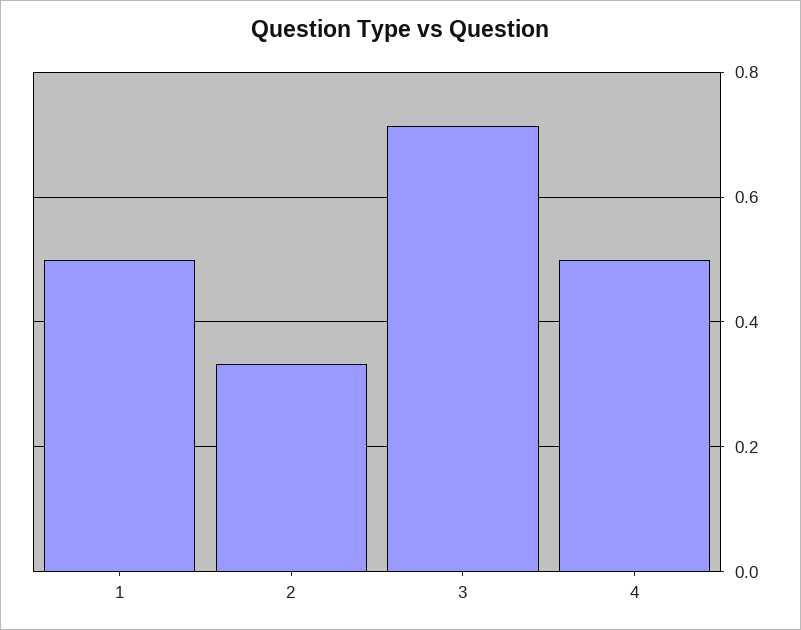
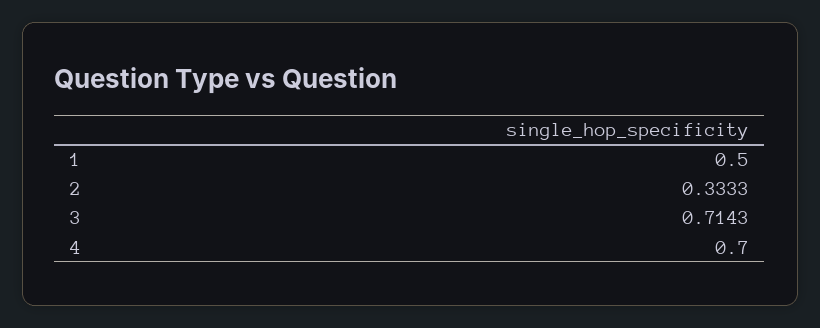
4: 0.5 -> 0.7

